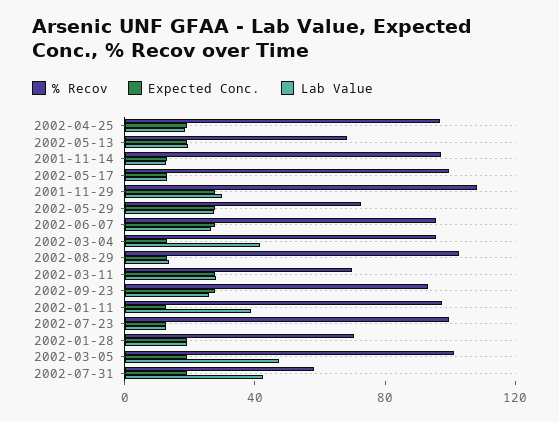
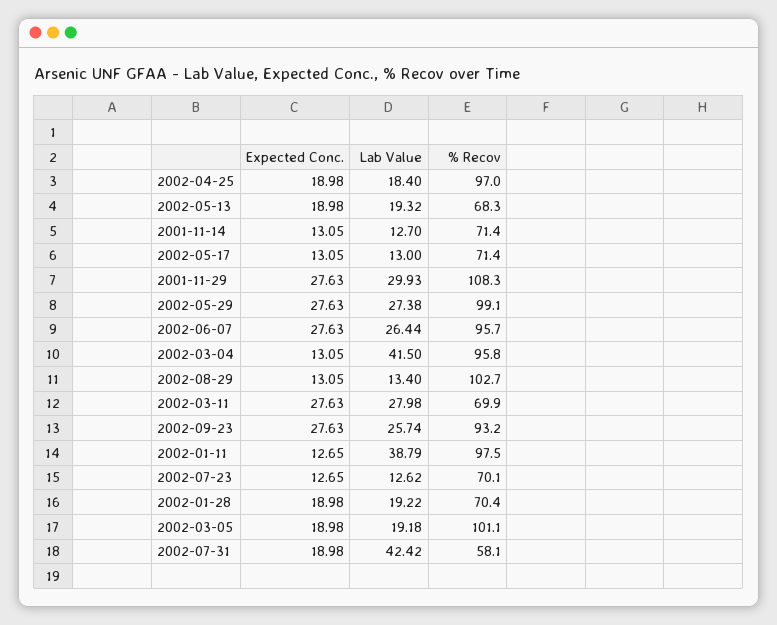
% Recov, 2001-11-14: 100 -> 71.4
% Recov, 2002-05-17: 100 -> 71.4
% Recov, 2002-05-29: 70 -> 99.1
% Recov, 2002-07-23: 100 -> 70.1
Lab Value, 2002-03-05: 50 -> 19.18

